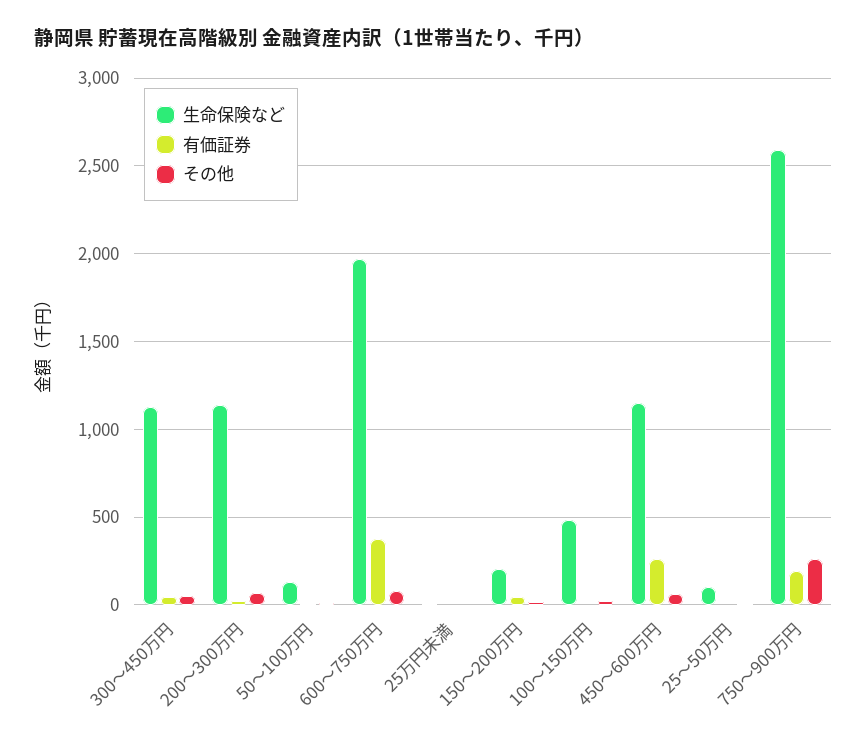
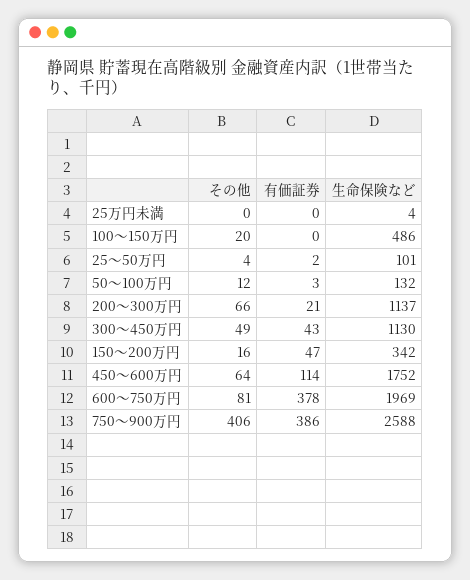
生命保険など, 150～200万円: 200 -> 342
生命保険など, 450～600万円: 1150 -> 1752
有価証券, 450～600万円: 250 -> 114
有価証券, 750～900万円: 200 -> 386
その他, 750～900万円: 250 -> 406

